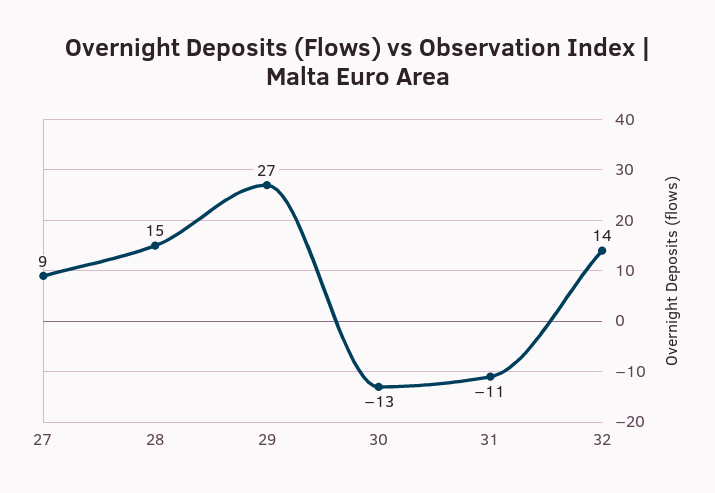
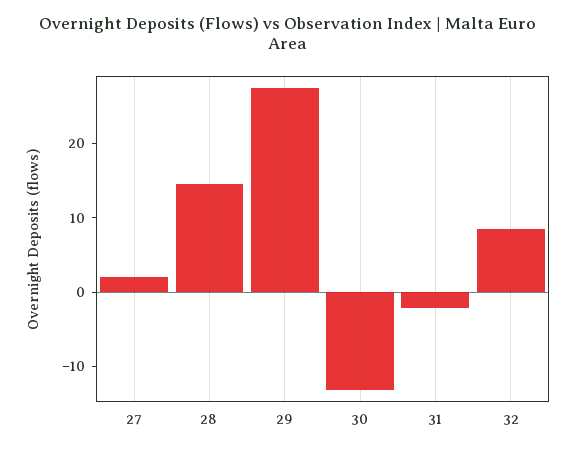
27: 9 -> 2
31: -11 -> -2
32: 14 -> 8

